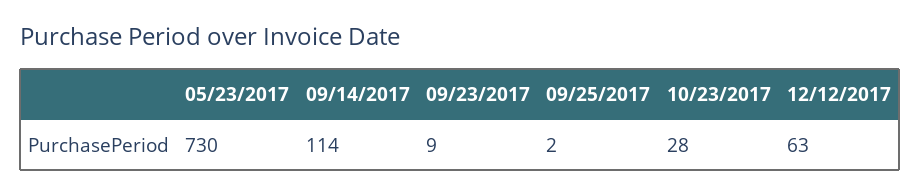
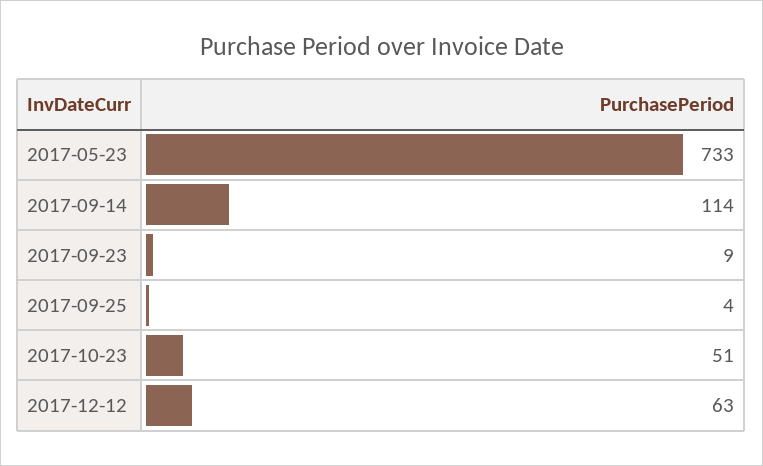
05/23/2017: 730 -> 733
09/25/2017: 2 -> 4
10/23/2017: 28 -> 51

